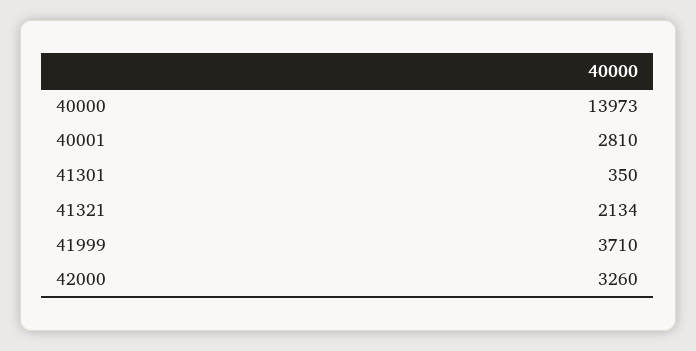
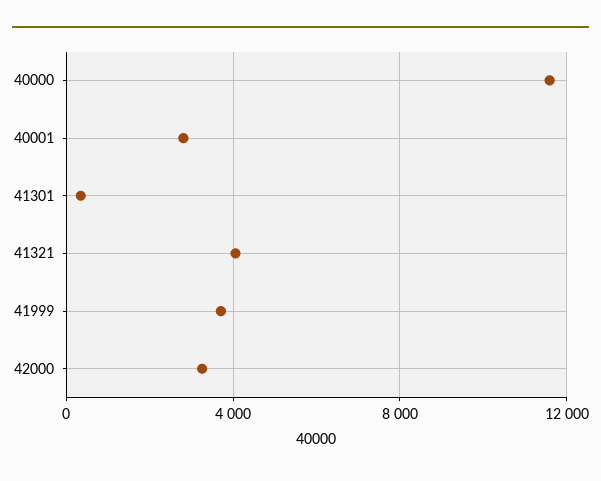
40000: 13973 -> 11500
41321: 2134 -> 4000

